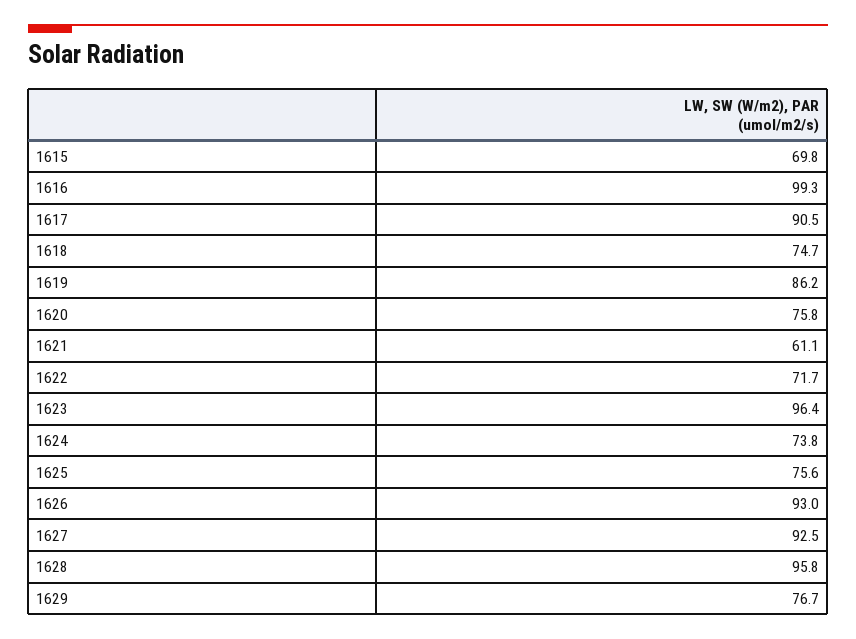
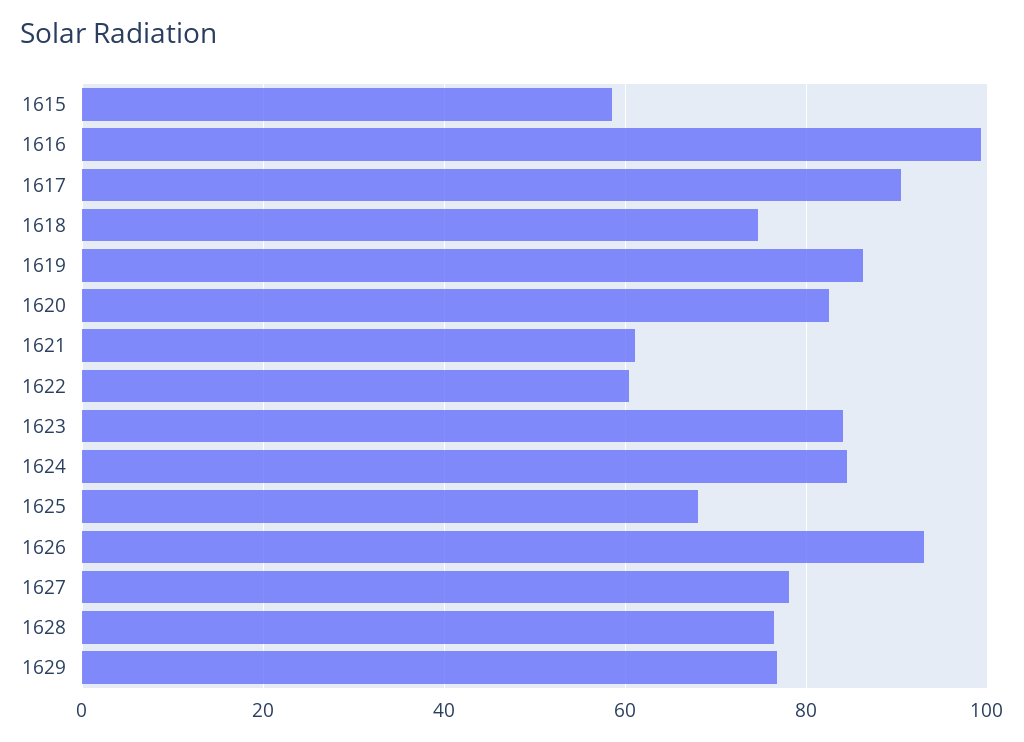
1615: 69.8 -> 58
1620: 75.8 -> 82
1622: 71.7 -> 60
1623: 96.4 -> 84
1624: 73.8 -> 84
1625: 75.6 -> 68
1627: 92.5 -> 78
1628: 95.8 -> 76

